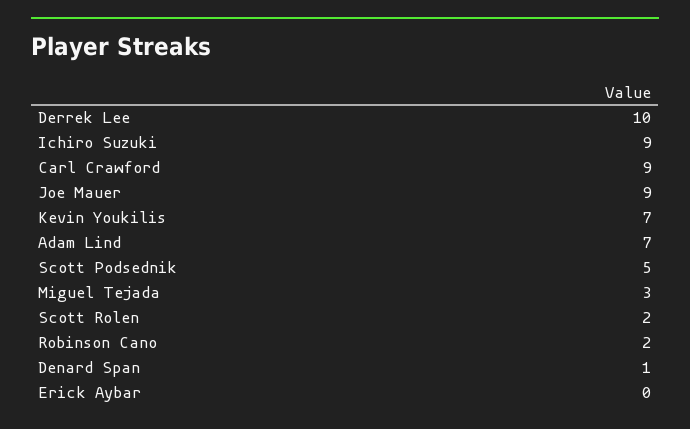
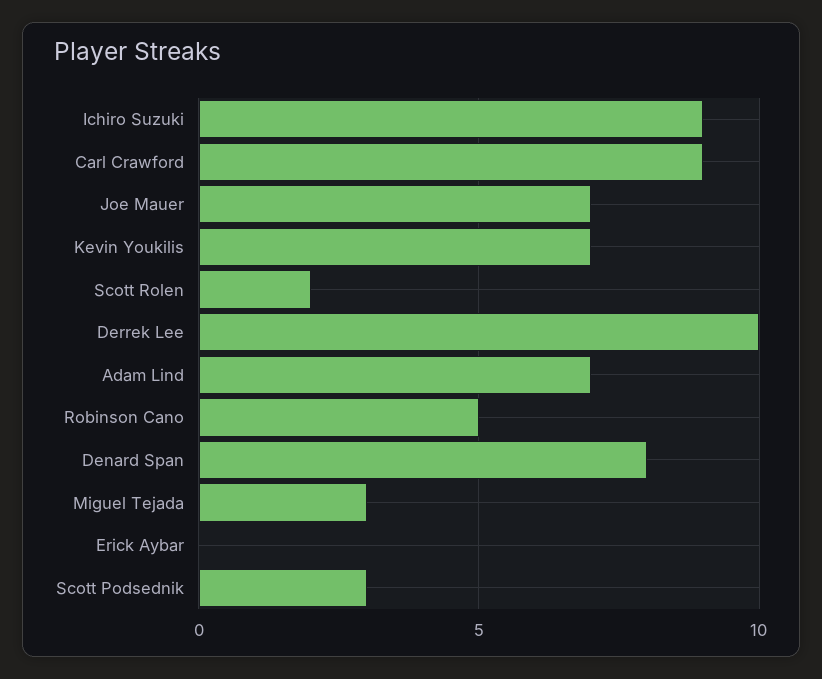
Joe Mauer: 9 -> 7
Scott Podsednik: 5 -> 3
Robinson Cano: 2 -> 5
Denard Span: 1 -> 8

